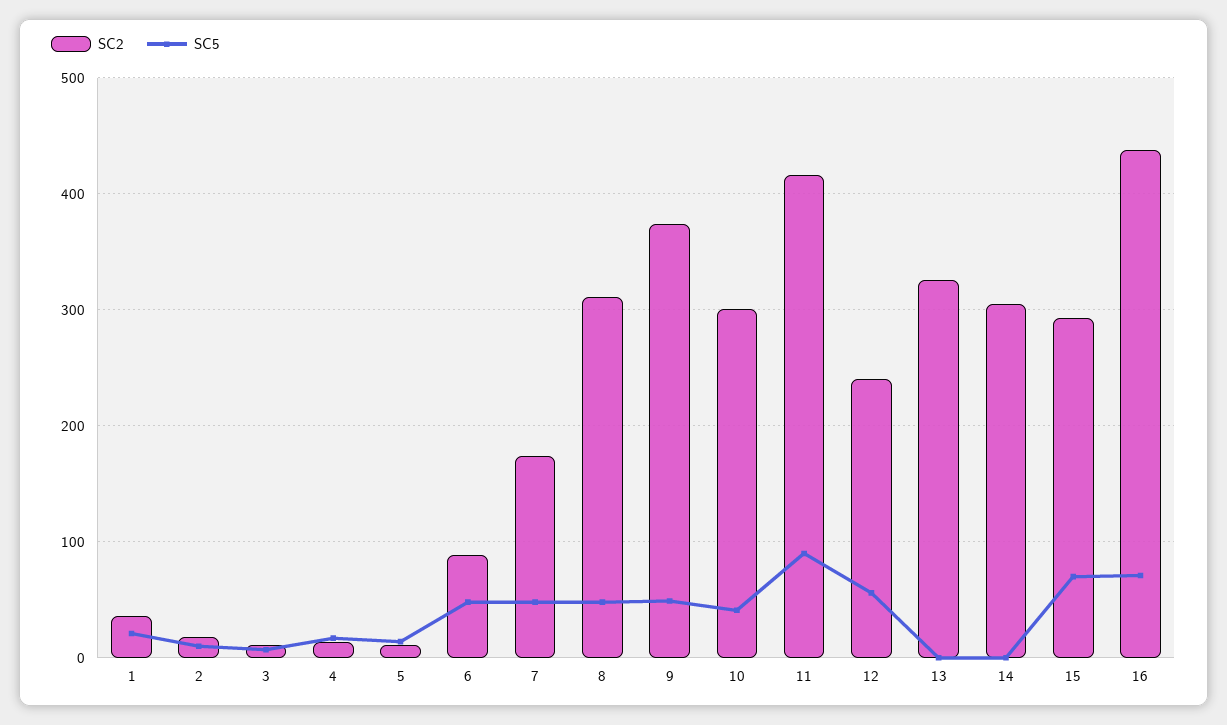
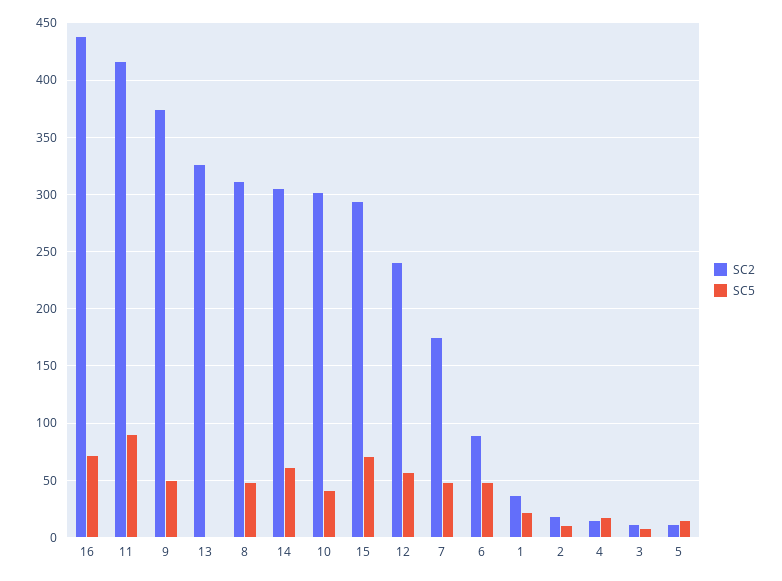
SC5, 14: 0 -> 60

